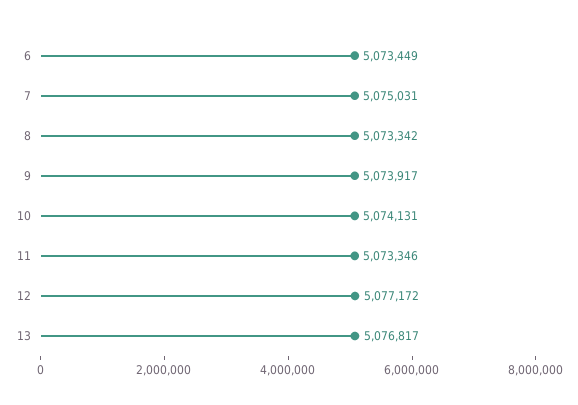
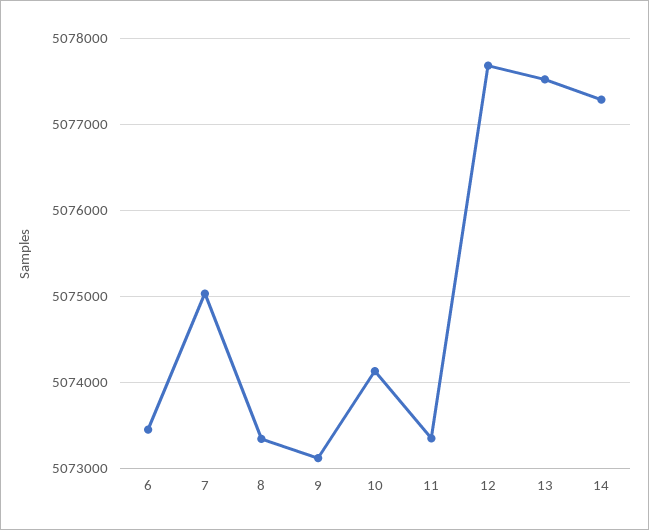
9: 5073917 -> 5073100
12: 5077172 -> 5077700
13: 5076817 -> 5077500
14: none -> 5077300

